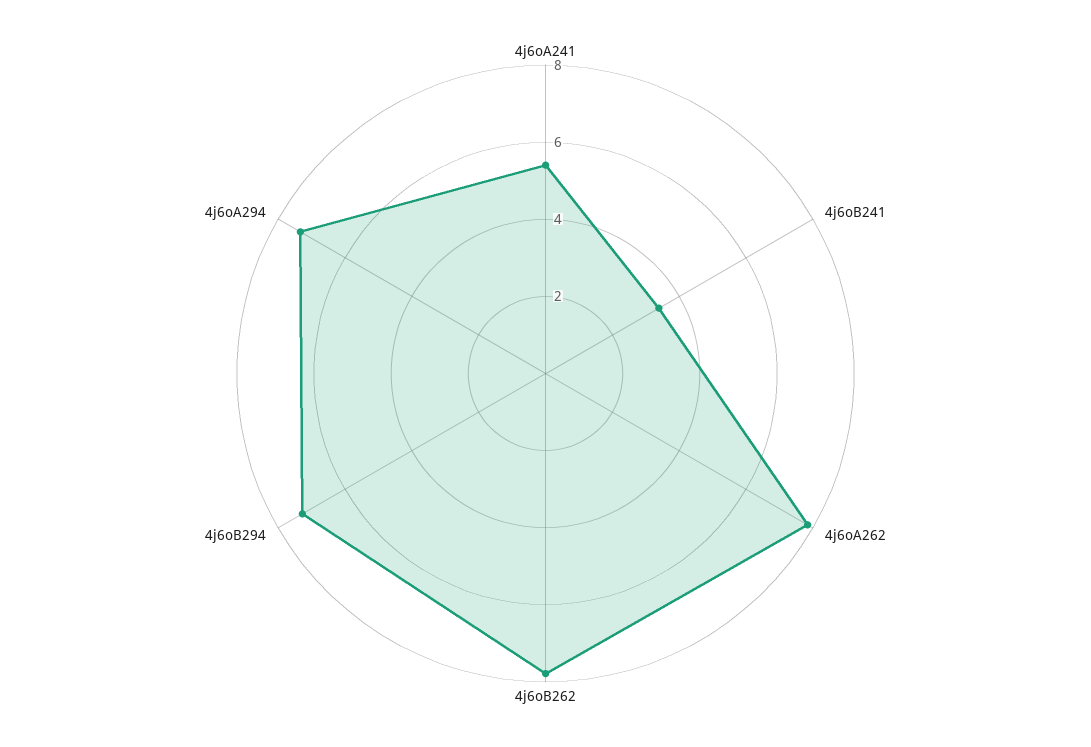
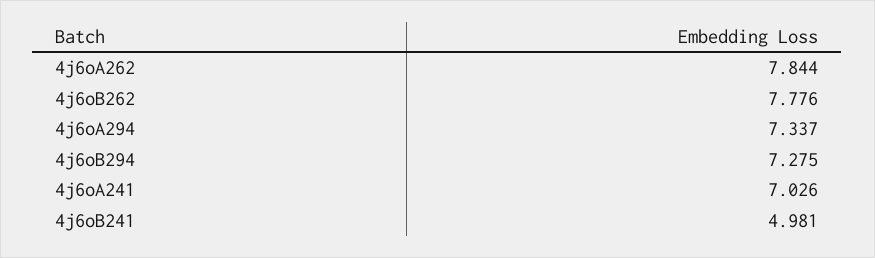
4j6oA241: 5.5 -> 7.026
4j6oB241: 3.5 -> 4.981

